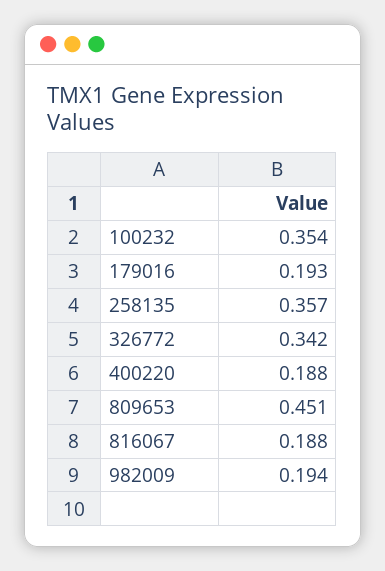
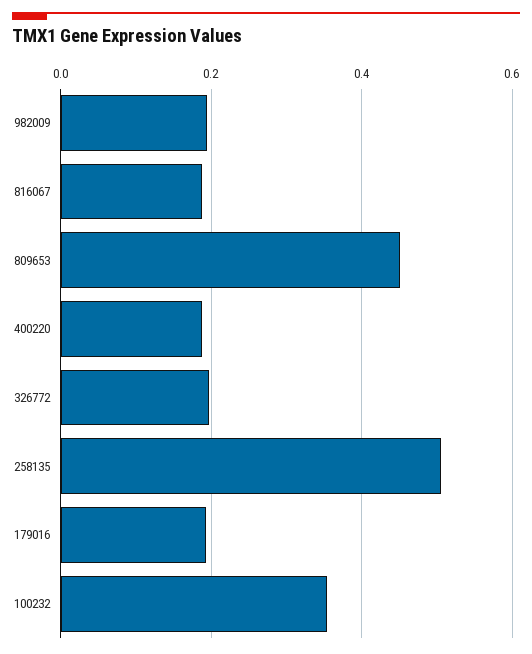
258135: 0.357 -> 0.5
326772: 0.342 -> 0.2

